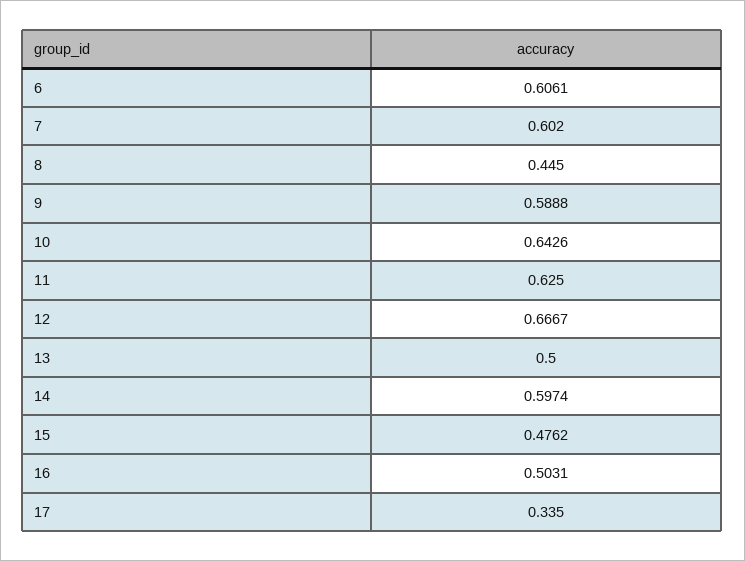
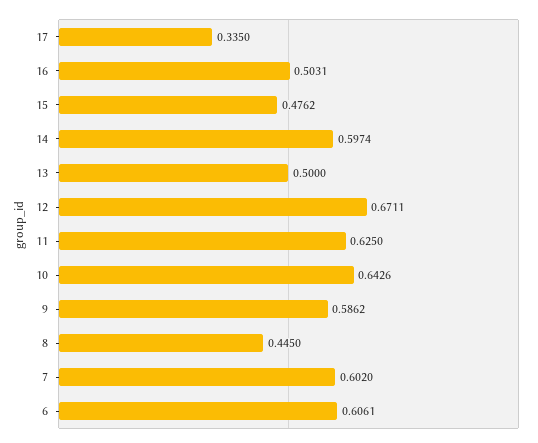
9: 0.5888 -> 0.5862
12: 0.6667 -> 0.6711

